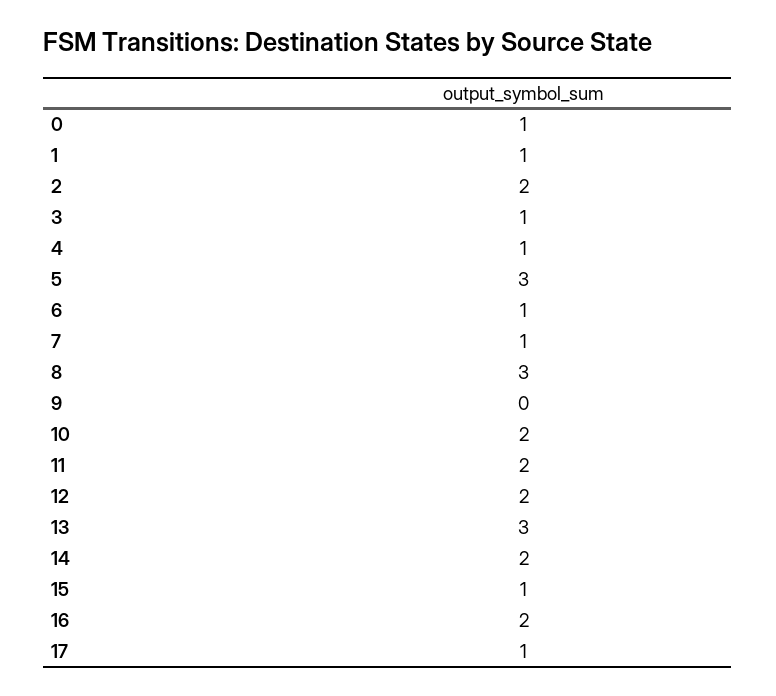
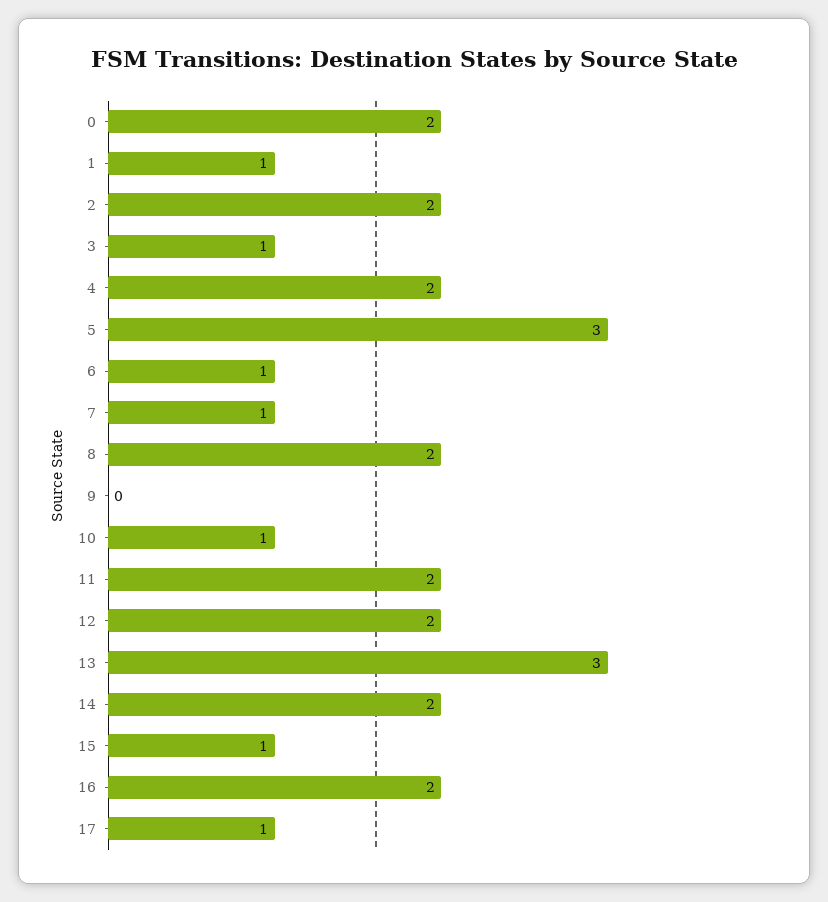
0: 1 -> 2
4: 1 -> 2
8: 3 -> 2
10: 2 -> 1

